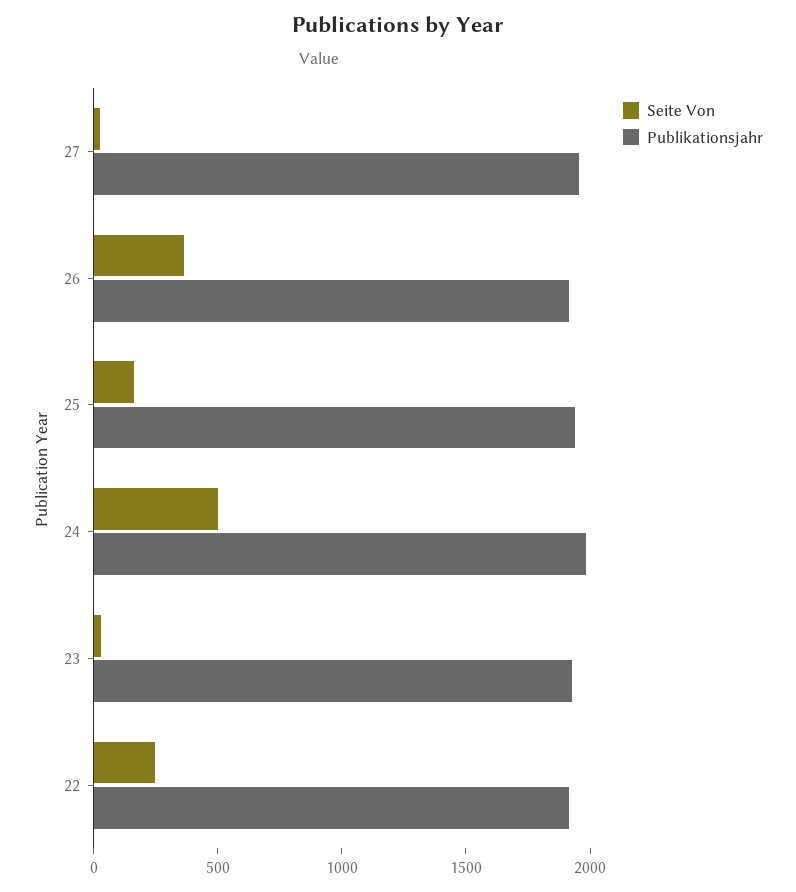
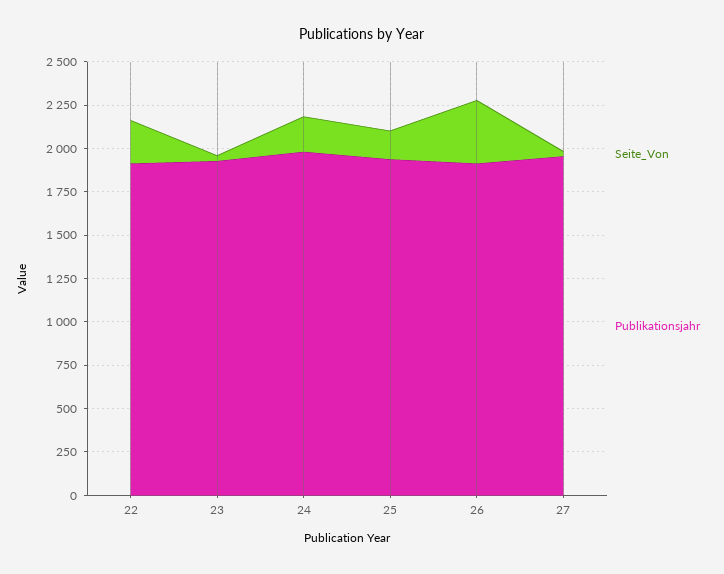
Seite Von, 24: 500 -> 200

